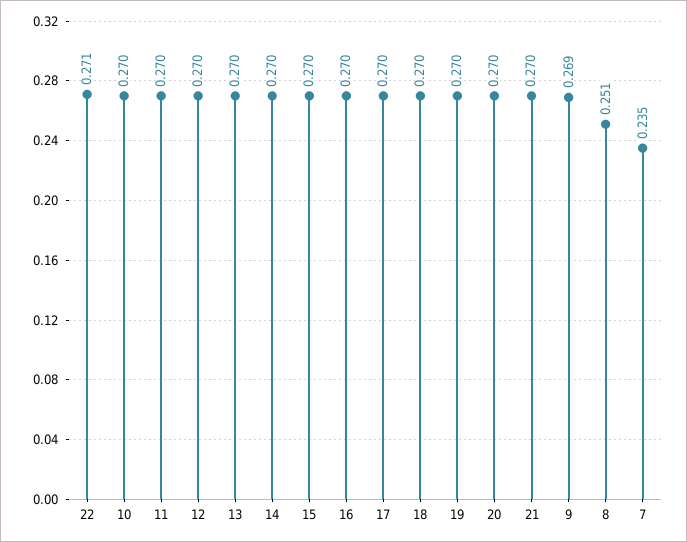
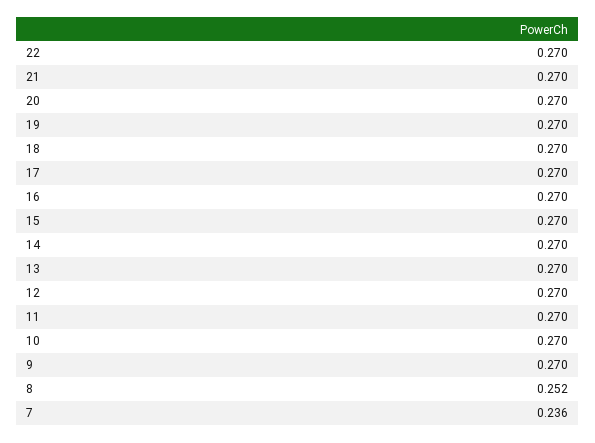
22: 0.271 -> 0.27
9: 0.269 -> 0.27
8: 0.251 -> 0.252
7: 0.235 -> 0.236

